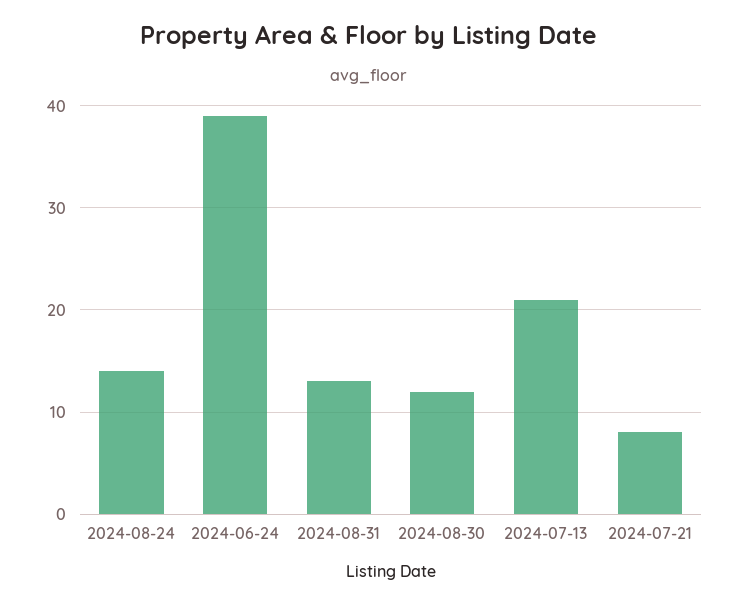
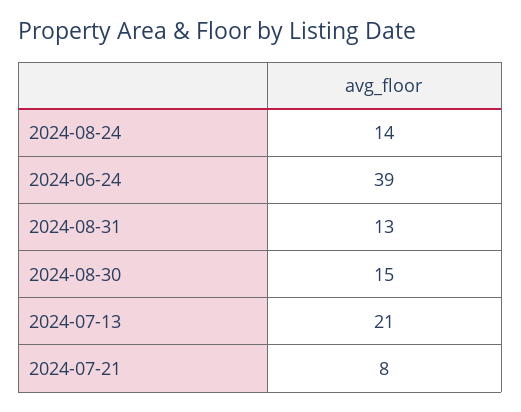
2024-08-30: 12 -> 15

